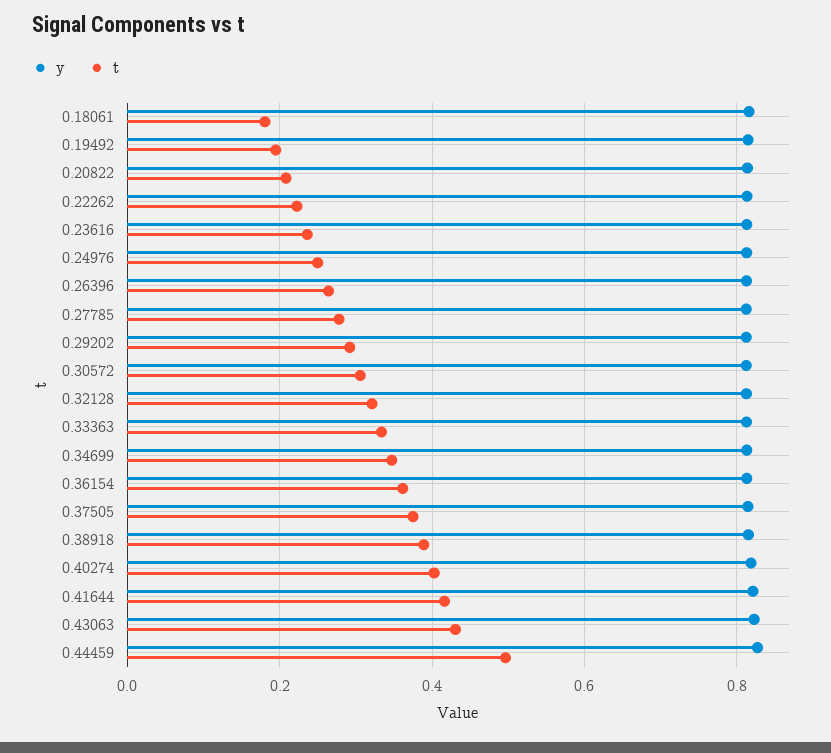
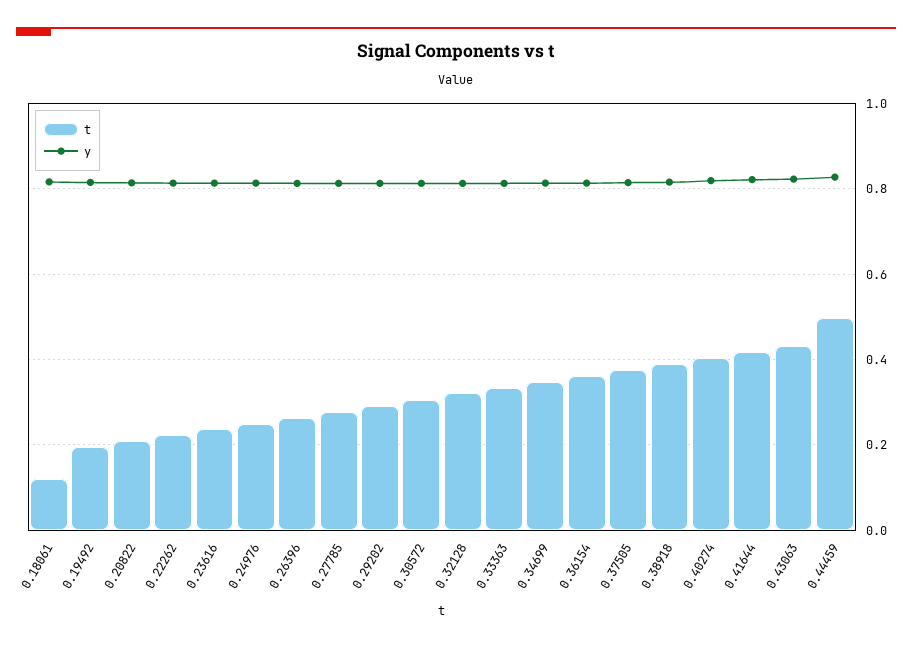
t, 0.18061: 0.18 -> 0.12

